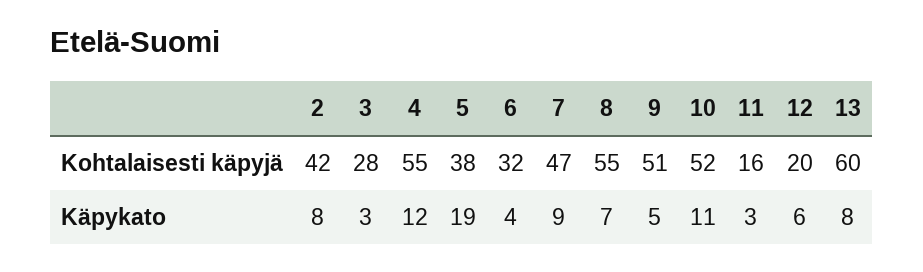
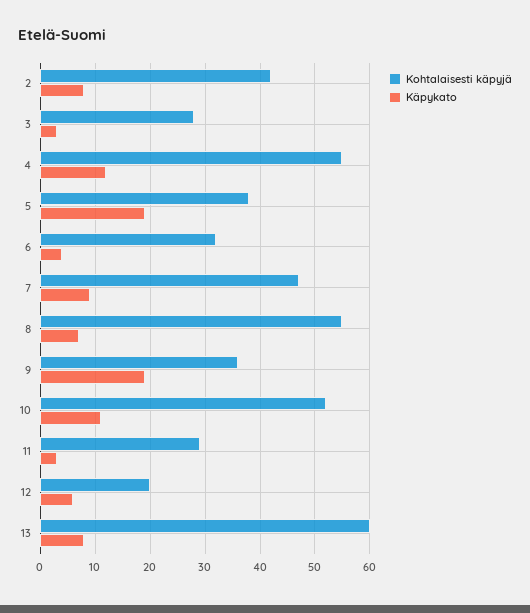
Kohtalaisesti käpyjä, 9: 51 -> 35
Kohtalaisesti käpyjä, 11: 16 -> 30
Käpykato, 9: 5 -> 20

